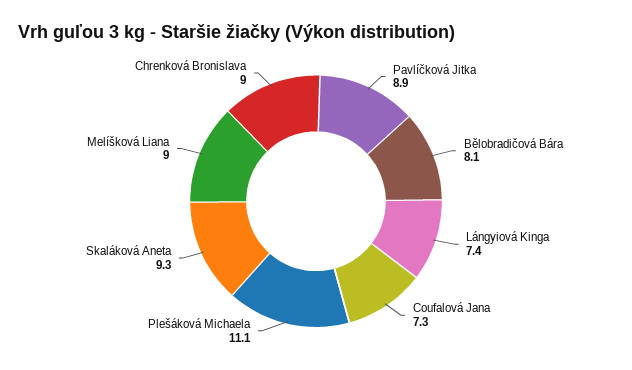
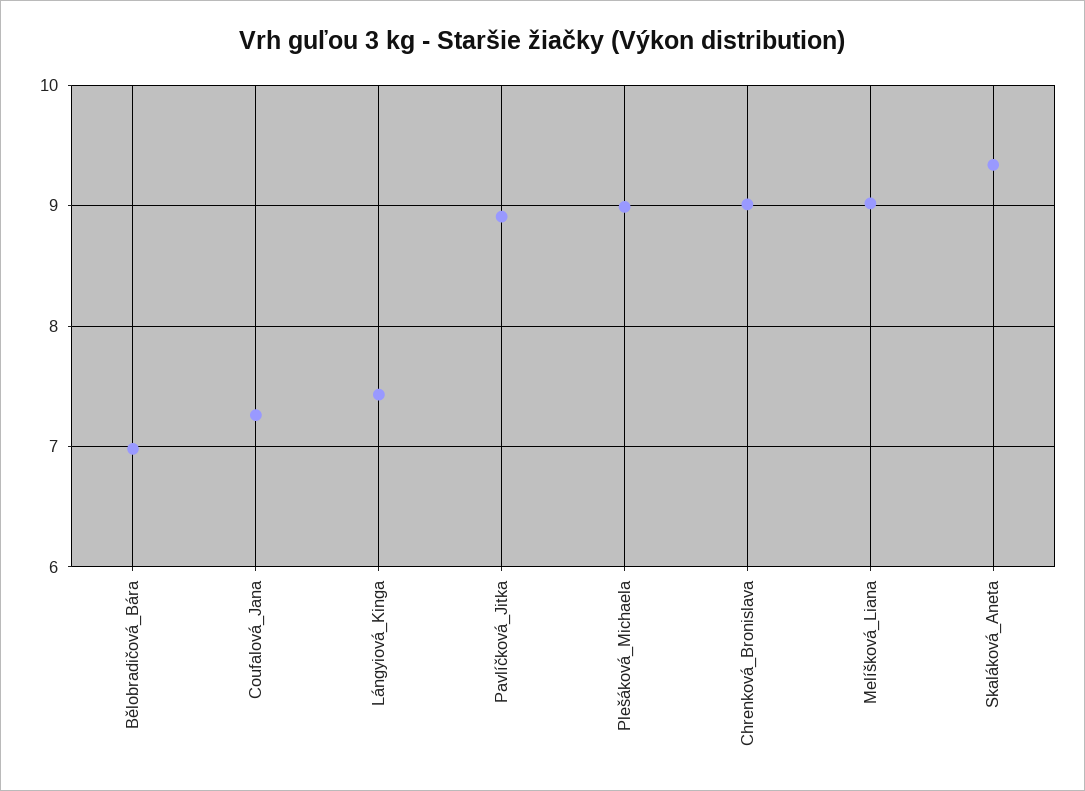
Bělobradičová Bára: 8.1 -> 7
Plešáková Michaela: 11.1 -> 9

